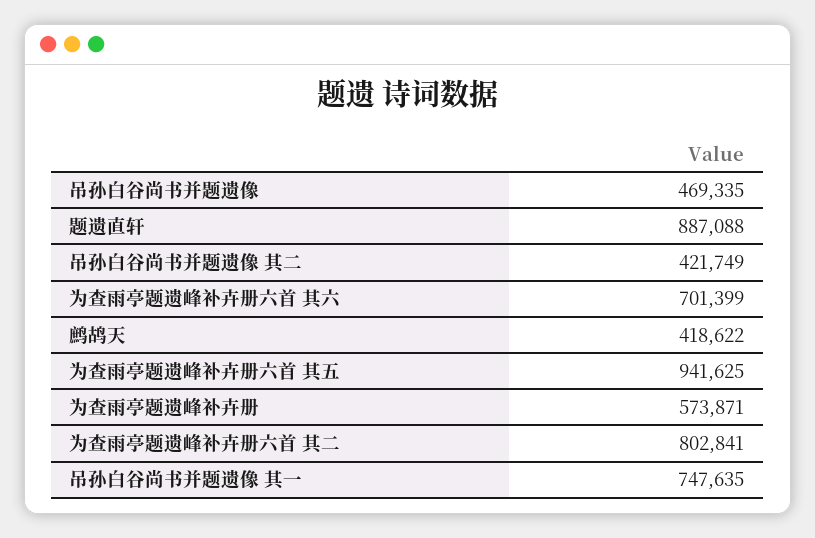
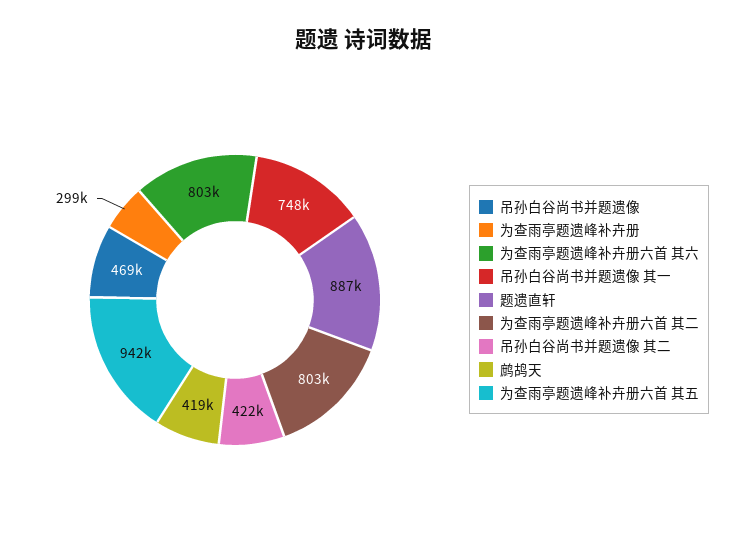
为查雨亭题遗峰补卉册六首 其六: 701399 -> 803000
为查雨亭题遗峰补卉册: 573871 -> 299000

